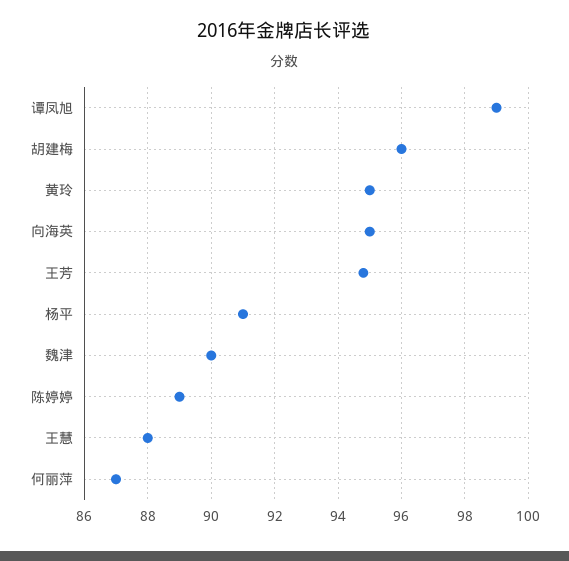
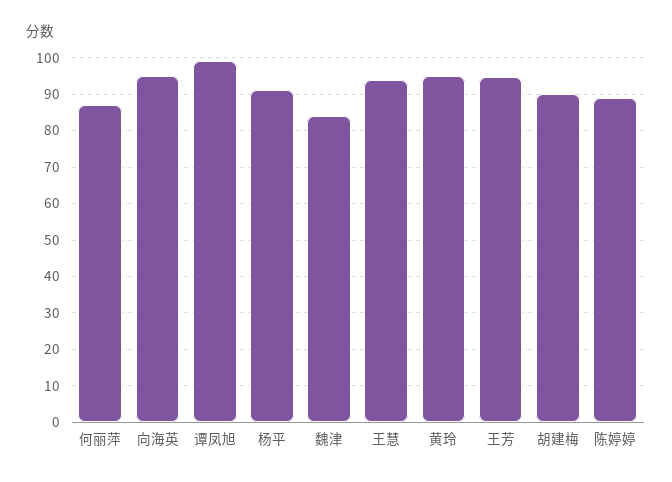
胡建梅: 96 -> 90
魏津: 90 -> 84
王慧: 88 -> 94

